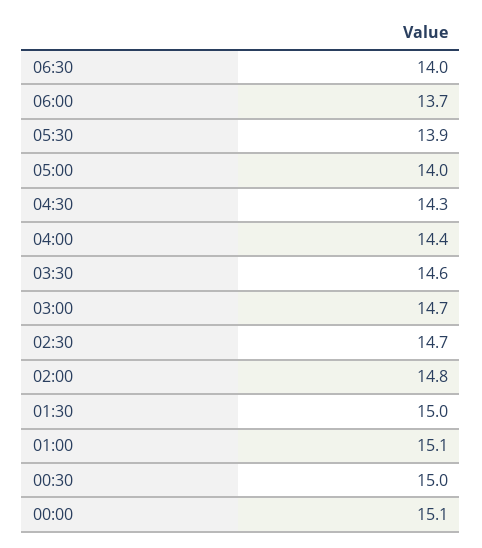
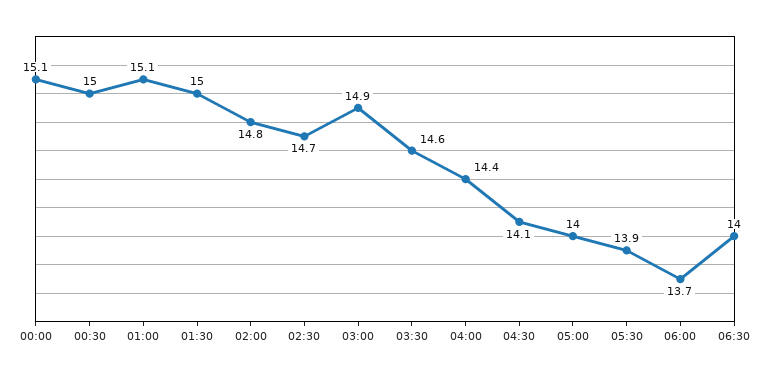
04:30: 14.3 -> 14.1
03:00: 14.7 -> 14.9

